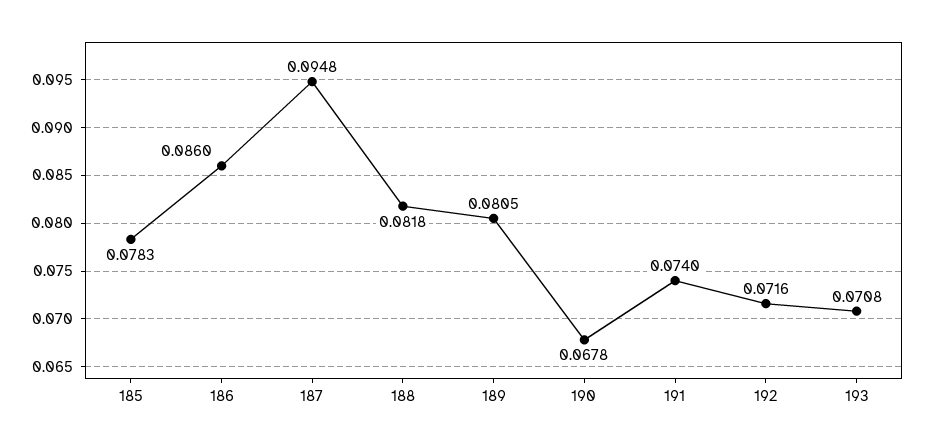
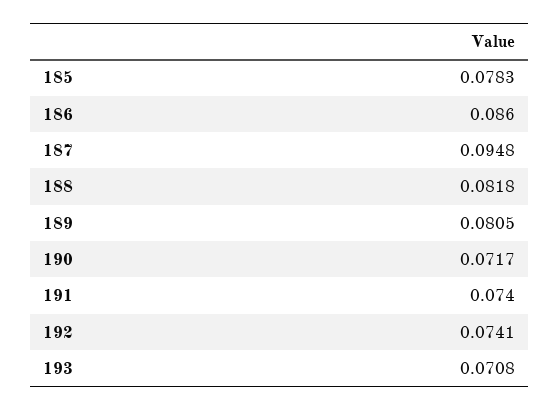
190: 0.0678 -> 0.0717
192: 0.0716 -> 0.0741

